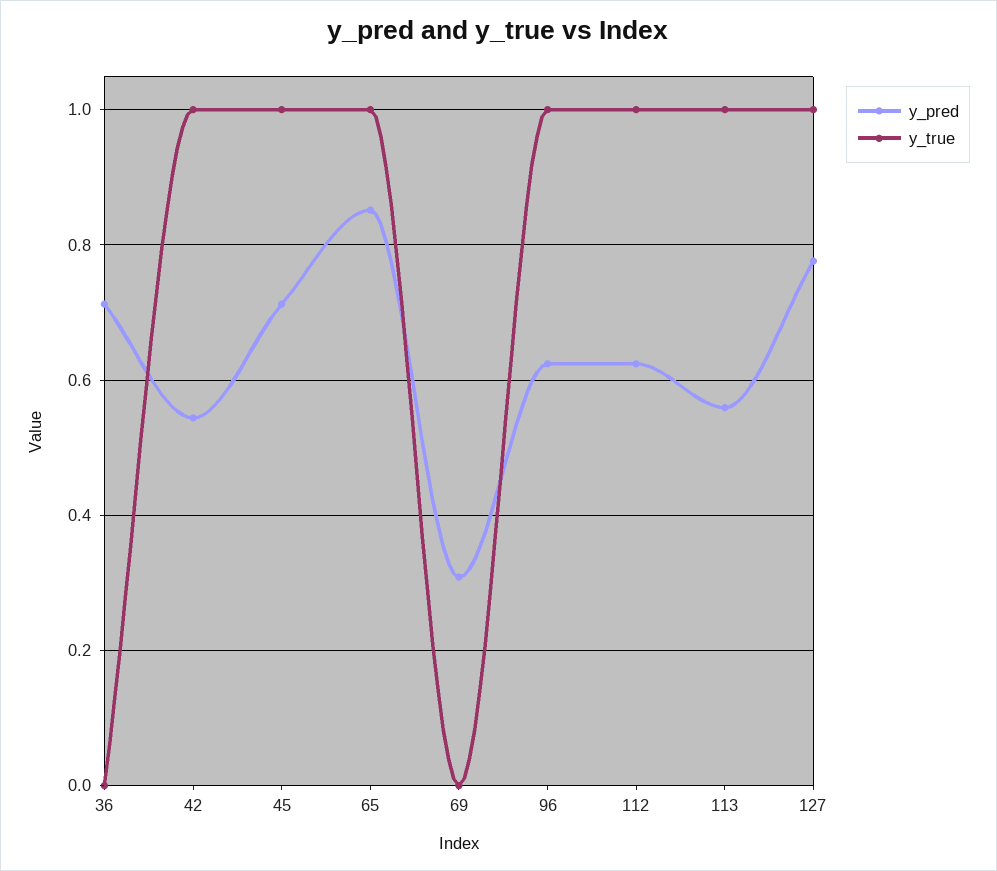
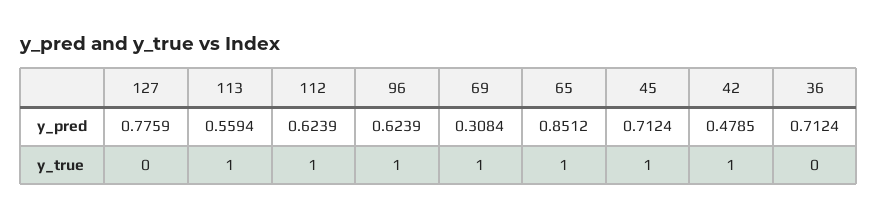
y_pred, 42: 0.54 -> 0.4785
y_true, 69: 0 -> 1
y_true, 127: 1 -> 0

